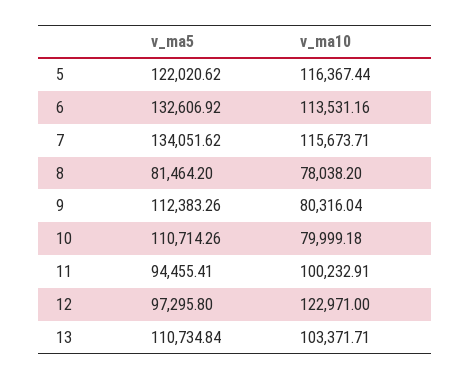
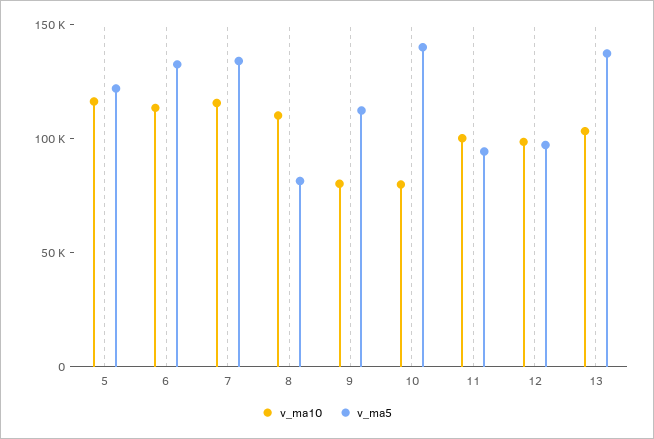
v_ma10, 8: 78038.2 -> 110000
v_ma5, 10: 110714.26 -> 140000
v_ma10, 12: 122971 -> 100000
v_ma5, 13: 110734.84 -> 140000

